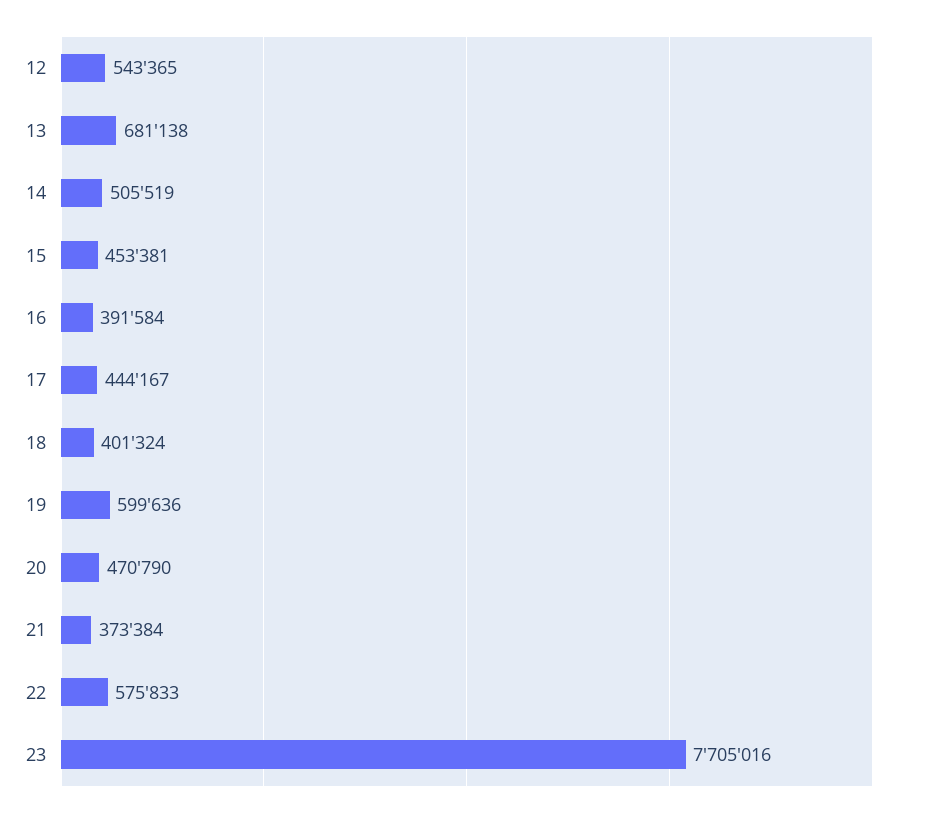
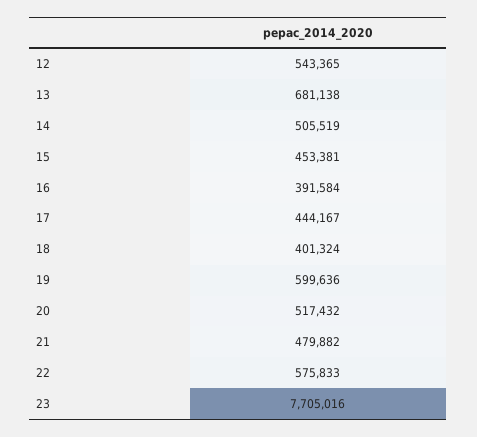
20: 470790 -> 517432
21: 373384 -> 479882

